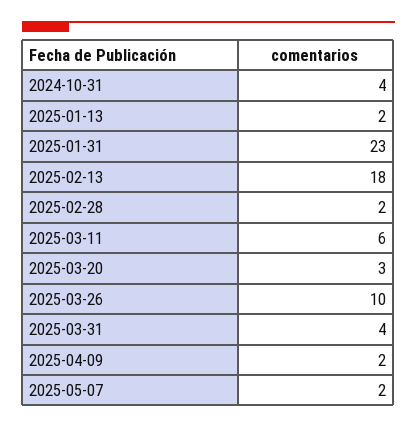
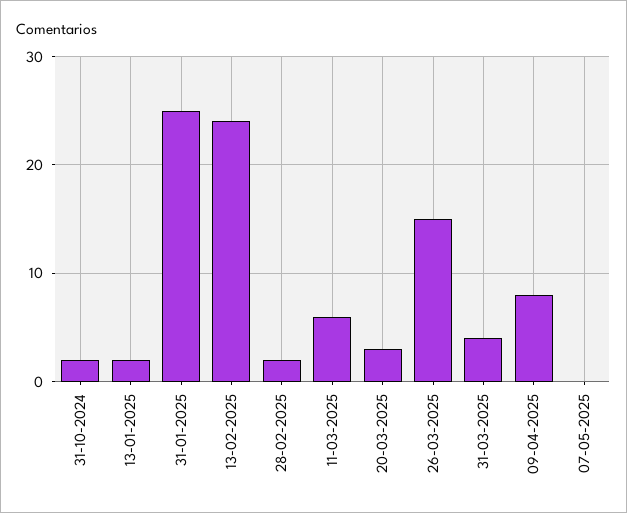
2024-10-31: 4 -> 2
2025-01-31: 23 -> 25
2025-02-13: 18 -> 24
2025-03-26: 10 -> 15
2025-04-09: 2 -> 8
2025-05-07: 2 -> 0

